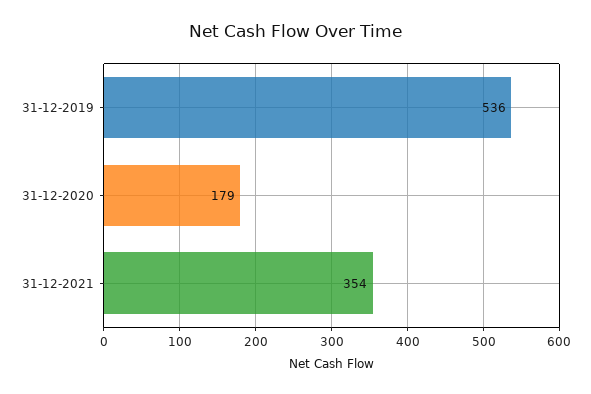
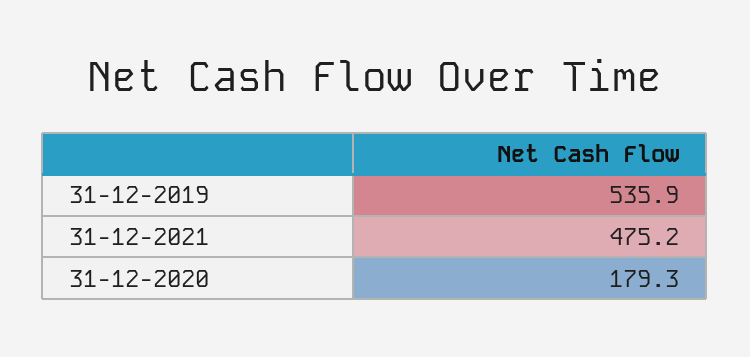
31-12-2021: 354 -> 475.2

